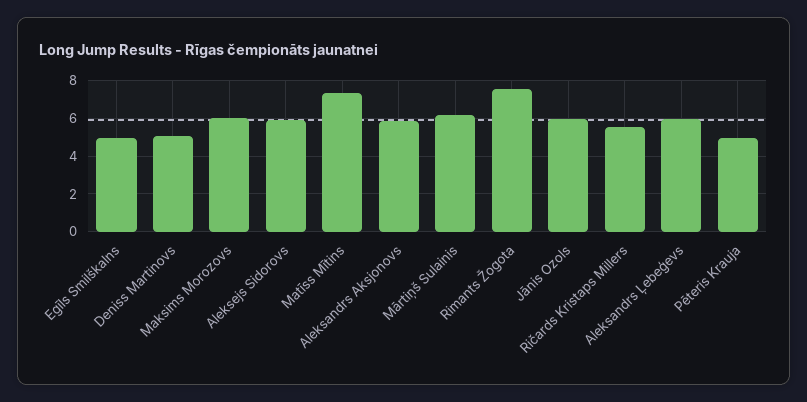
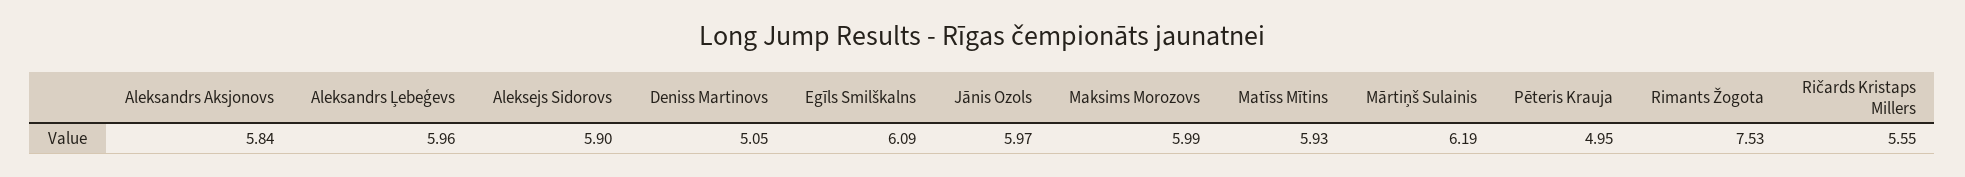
Egīls Smilškalns: 5 -> 6.09
Matīss Mītins: 7.5 -> 5.93

